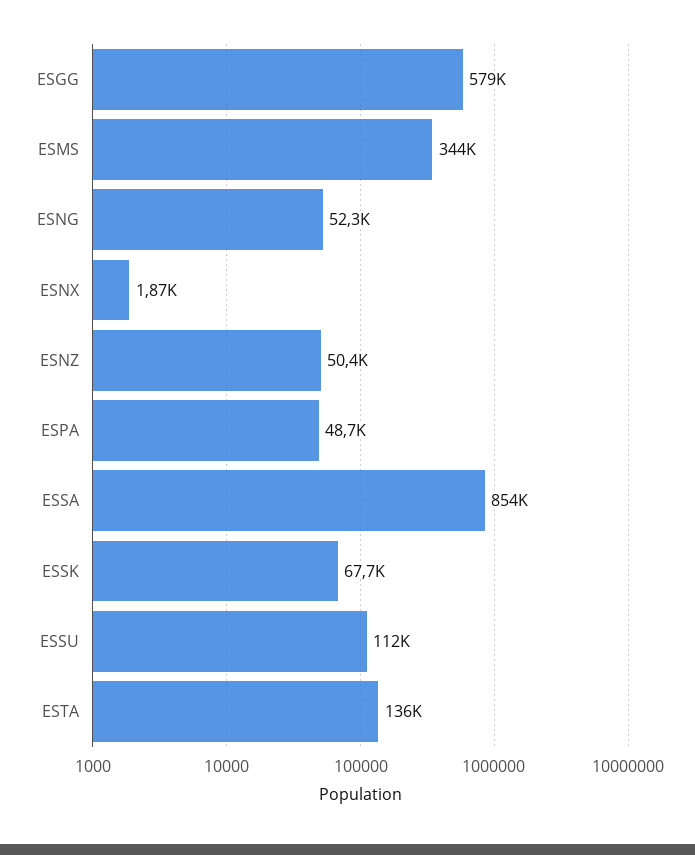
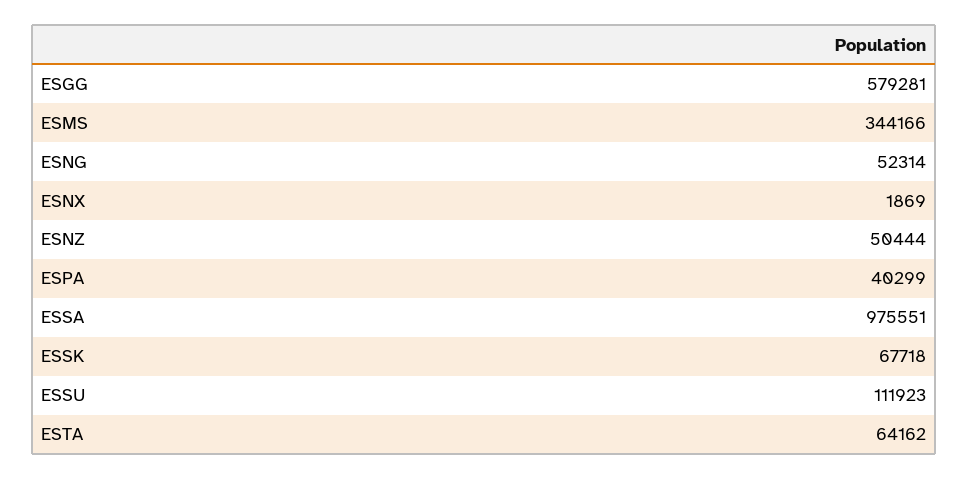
ESPA: 48700 -> 40299
ESSA: 854000 -> 975551
ESTA: 136000 -> 64162

